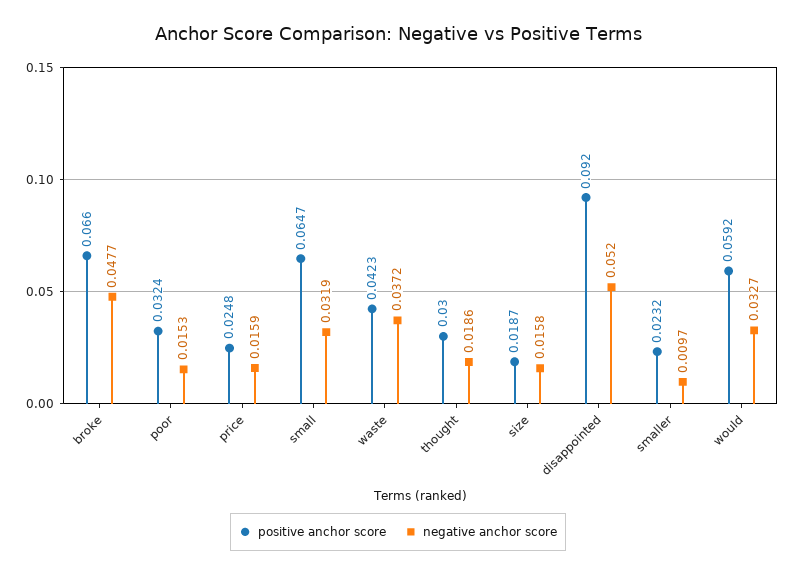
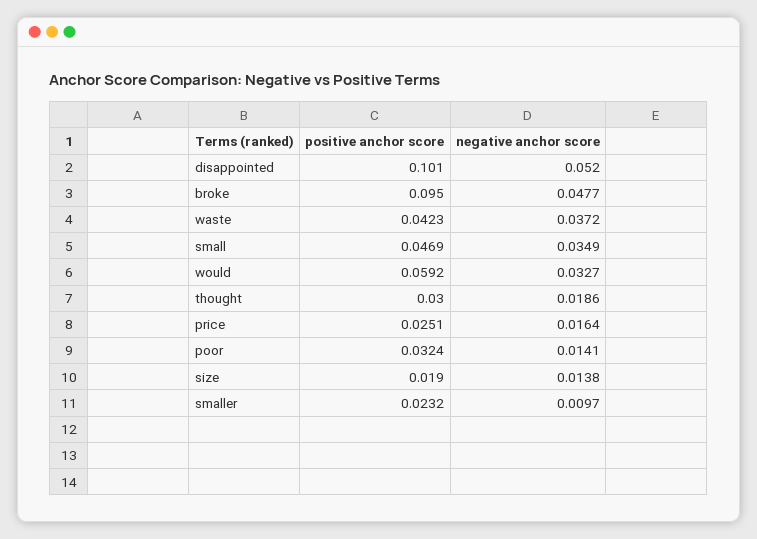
positive anchor score, broke: 0.066 -> 0.095
negative anchor score, poor: 0.0153 -> 0.0141
positive anchor score, price: 0.0248 -> 0.0251
negative anchor score, price: 0.0159 -> 0.0164
positive anchor score, small: 0.0647 -> 0.0469
negative anchor score, small: 0.0319 -> 0.0349
positive anchor score, size: 0.0187 -> 0.019
negative anchor score, size: 0.0158 -> 0.0138
positive anchor score, disappointed: 0.092 -> 0.101

